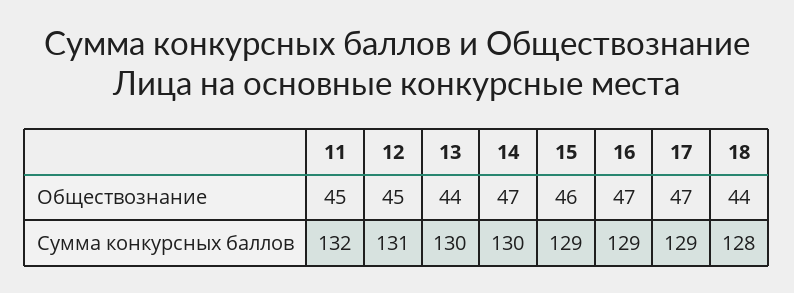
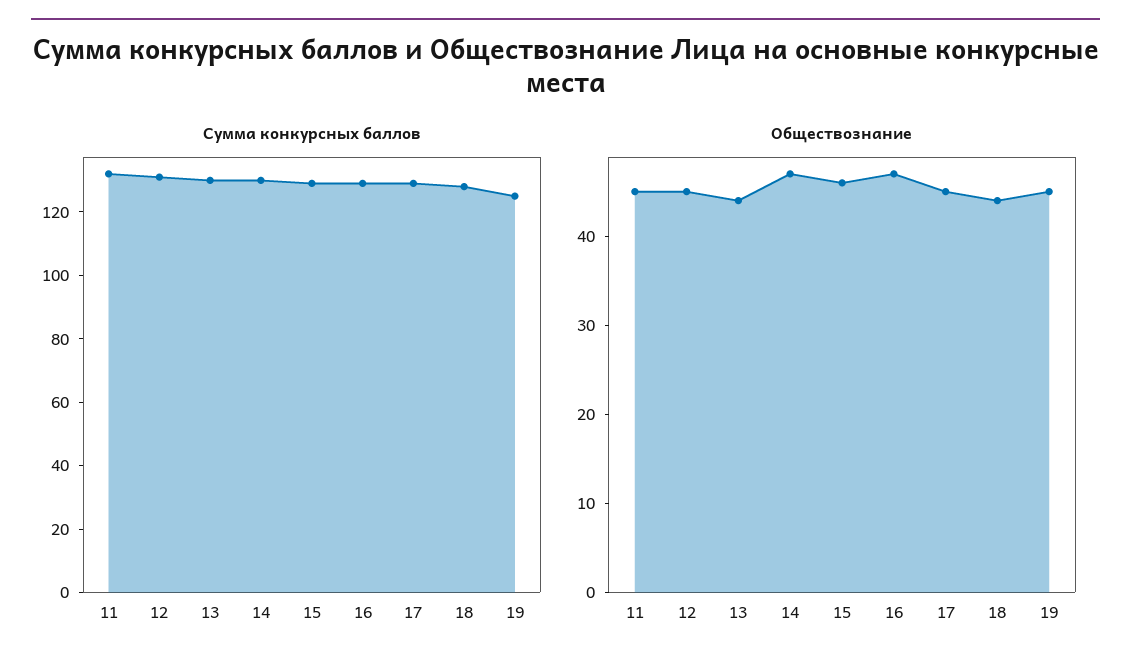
Обществознание, 17: 47 -> 45
Сумма конкурсных баллов, 19: none -> 125
Обществознание, 19: none -> 45

